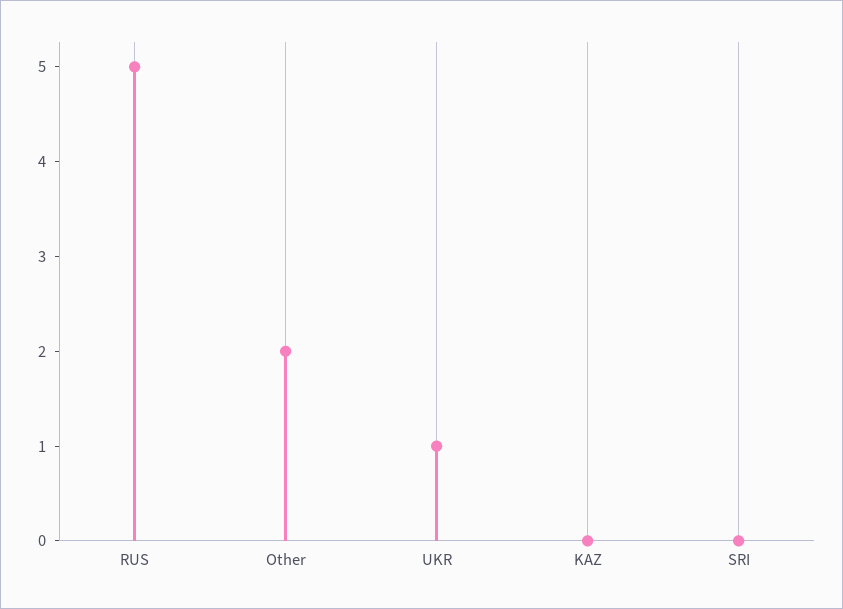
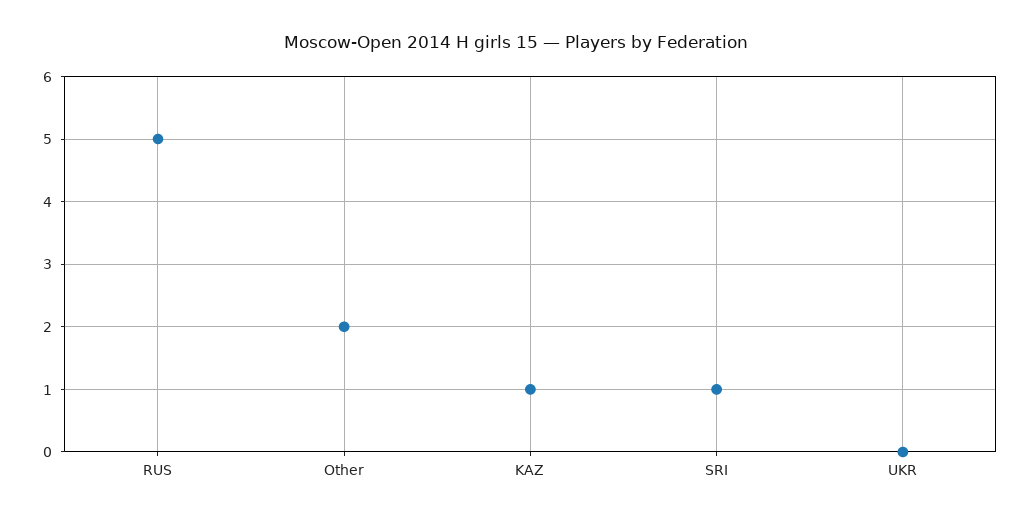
UKR: 1 -> 0
KAZ: 0 -> 1
SRI: 0 -> 1

